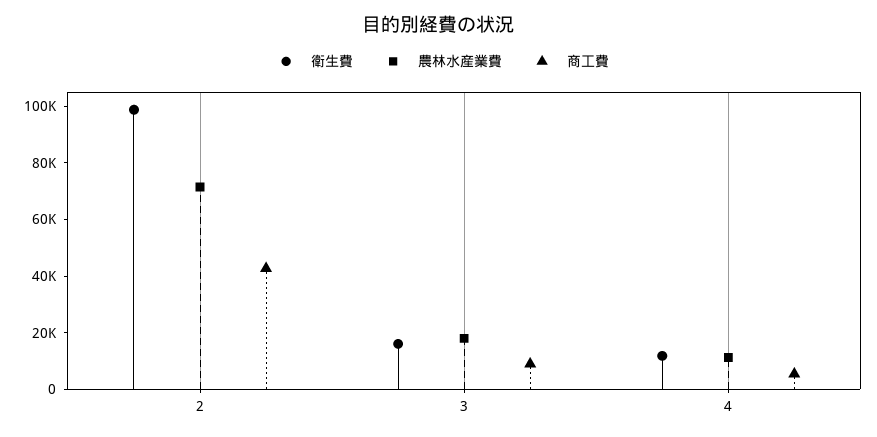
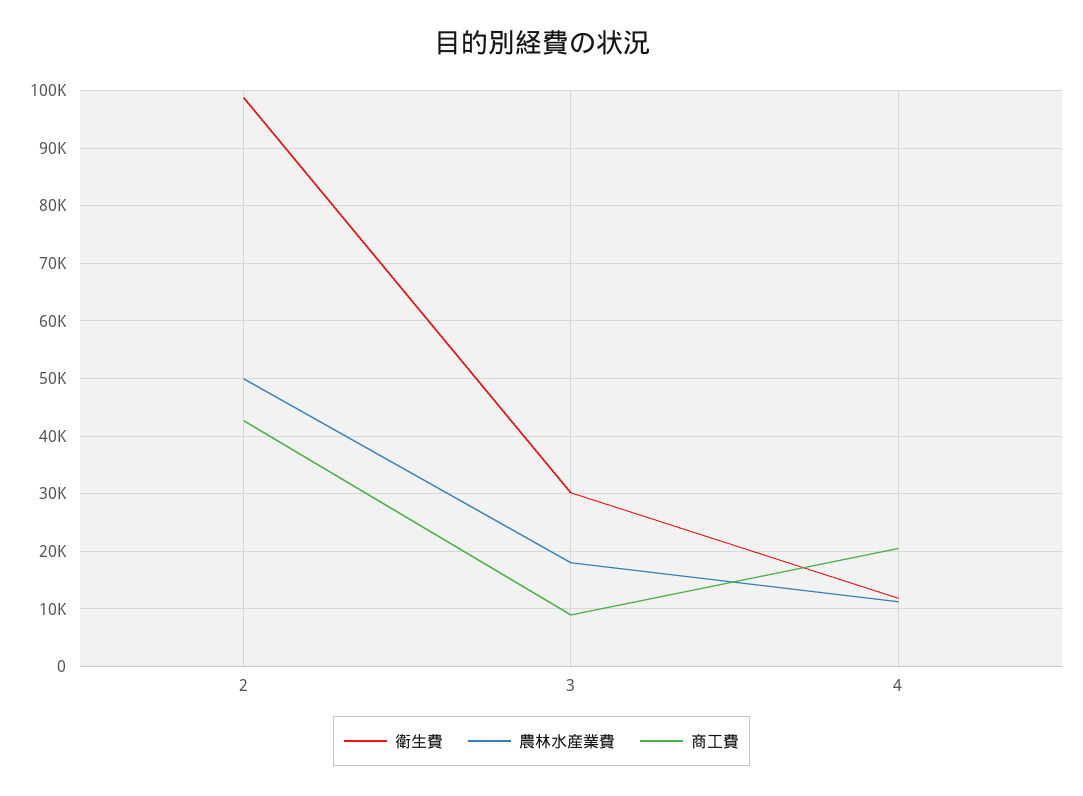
農林水産業費, 2: 70000 -> 50000
衛生費, 3: 15000 -> 30000
商工費, 4: 5000 -> 20000

